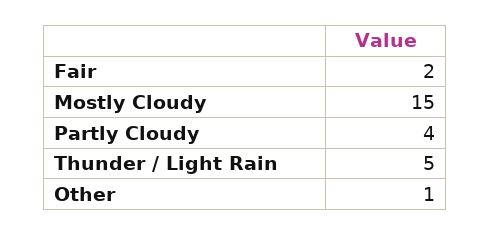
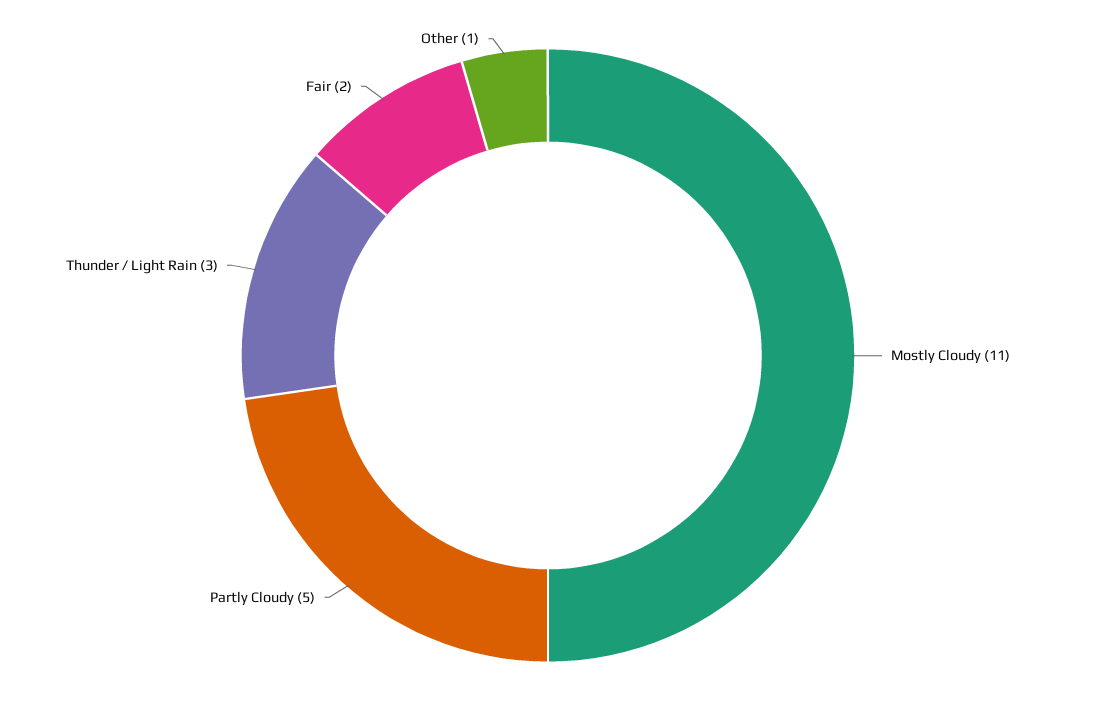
Mostly Cloudy: 15 -> 11
Partly Cloudy: 4 -> 5
Thunder / Light Rain: 5 -> 3

